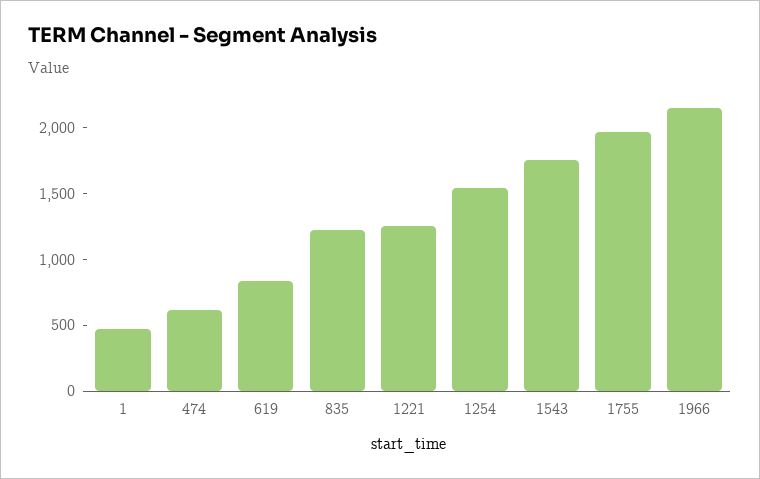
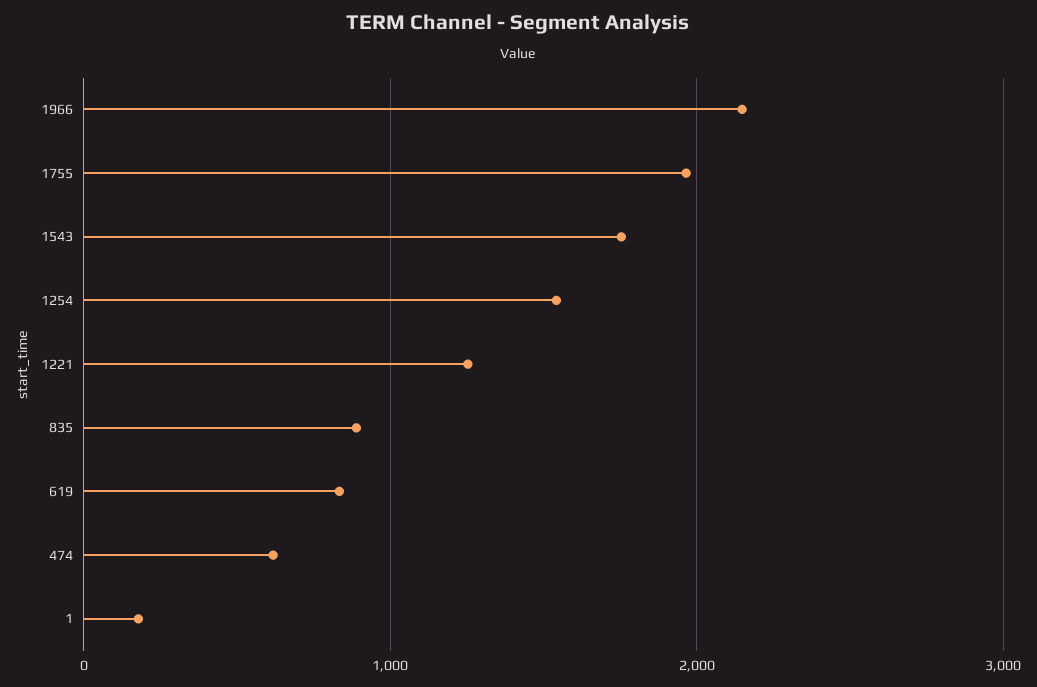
1: 500 -> 200
835: 1200 -> 900

